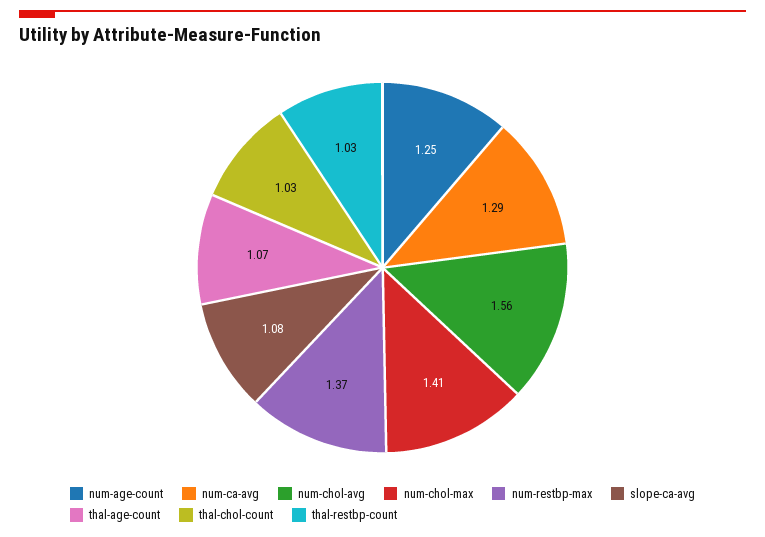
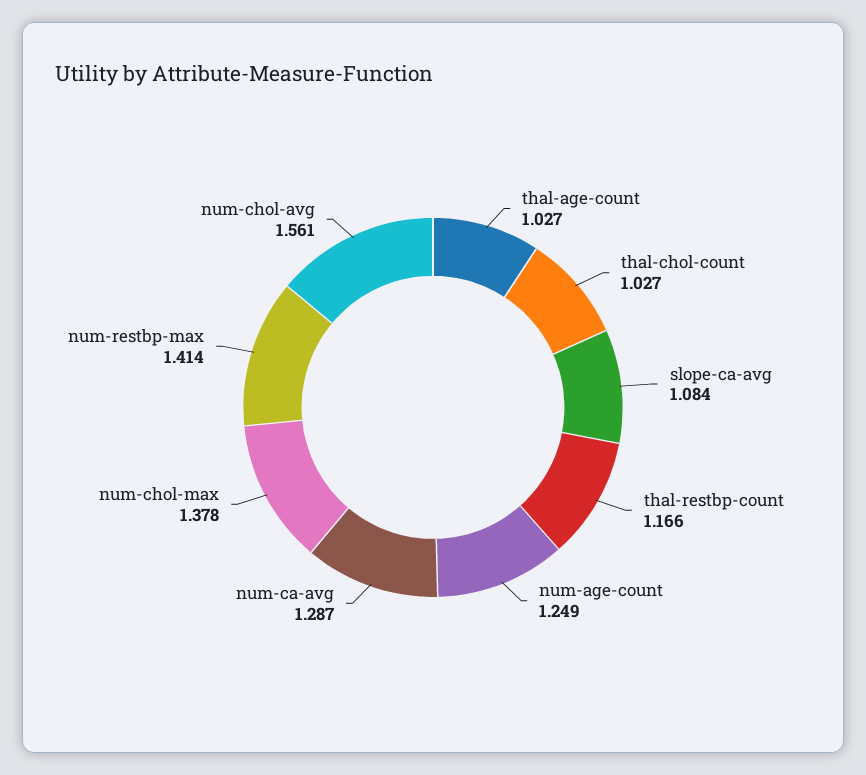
num-chol-max: 1.41 -> 1.378
num-restbp-max: 1.37 -> 1.414
thal-age-count: 1.07 -> 1.027
thal-restbp-count: 1.03 -> 1.166

